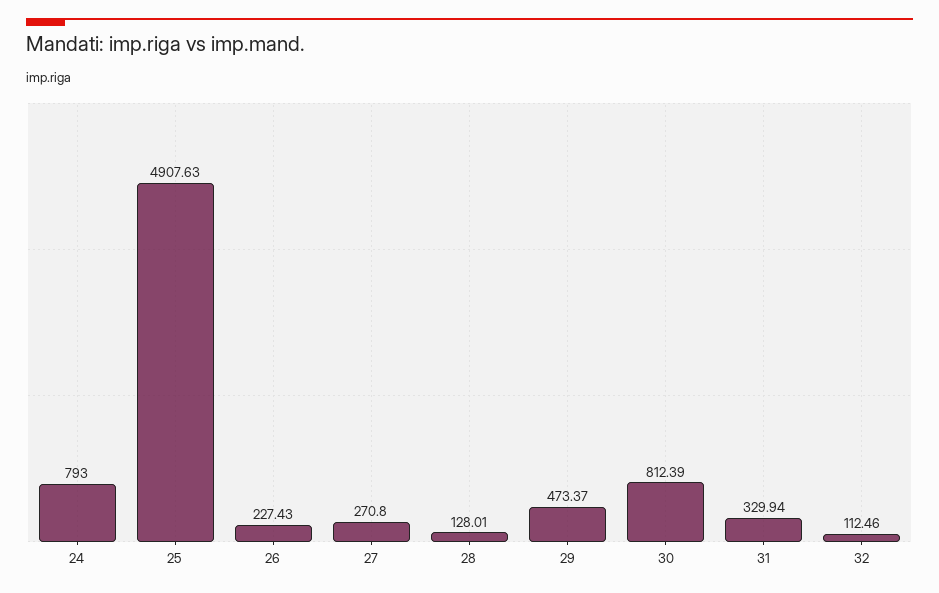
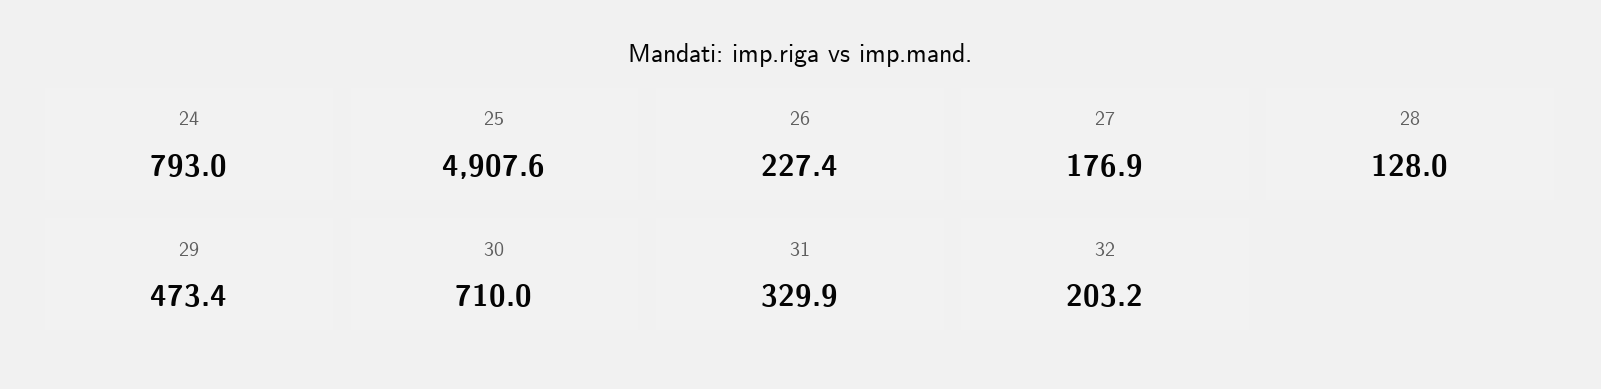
27: 270.8 -> 176.9
30: 812.39 -> 710
32: 112.46 -> 203.2

